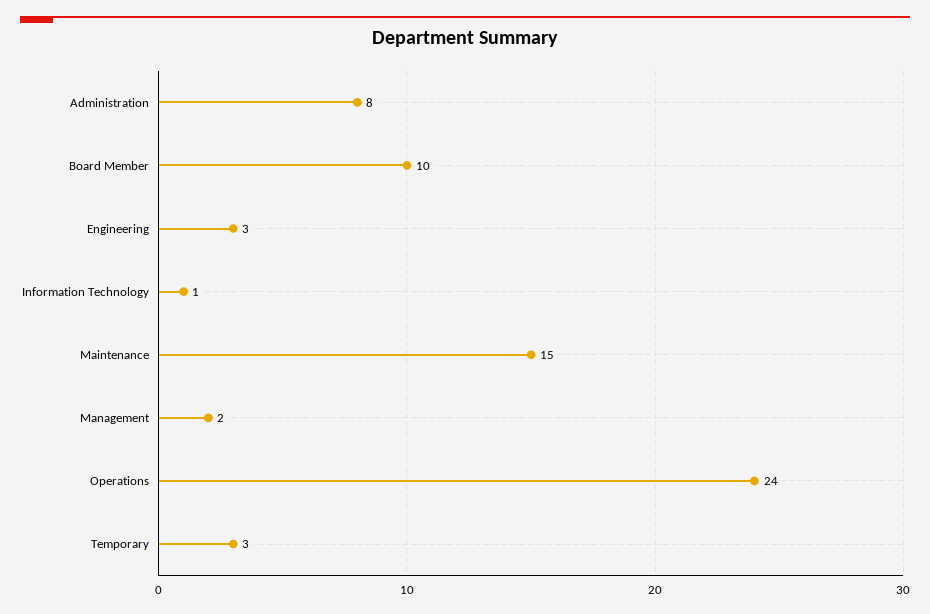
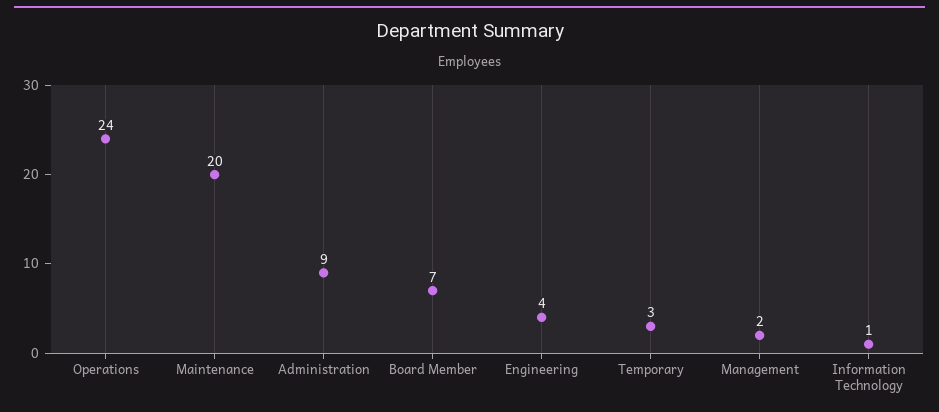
Administration: 8 -> 9
Board Member: 10 -> 7
Engineering: 3 -> 4
Maintenance: 15 -> 20

